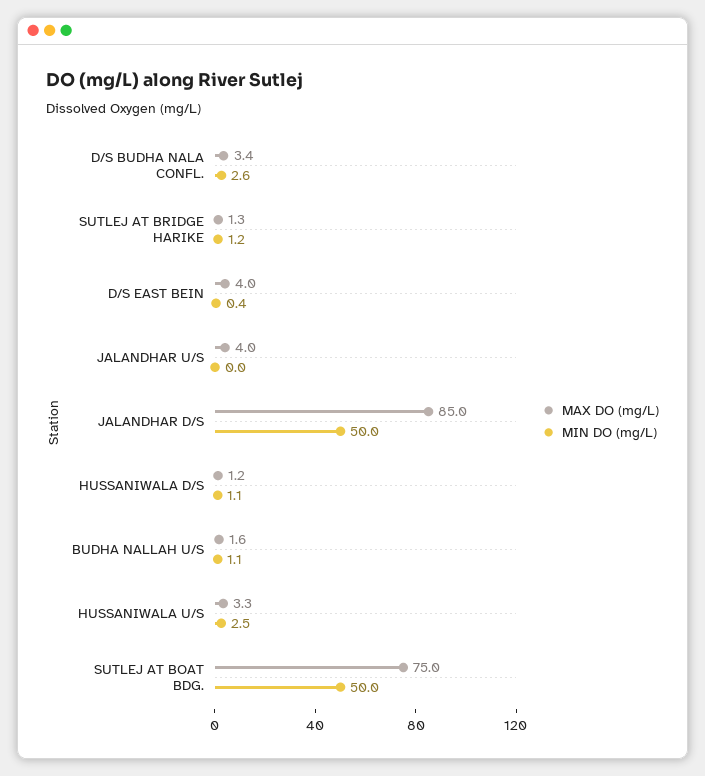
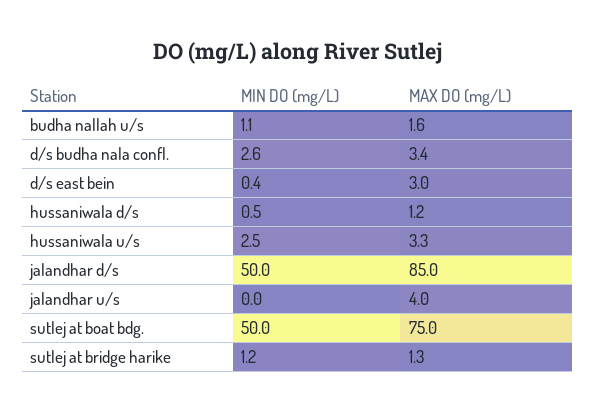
MAX DO (mg/L), D/S EAST BEIN: 4 -> 3
MIN DO (mg/L), HUSSANIWALA D/S: 1.1 -> 0.5

